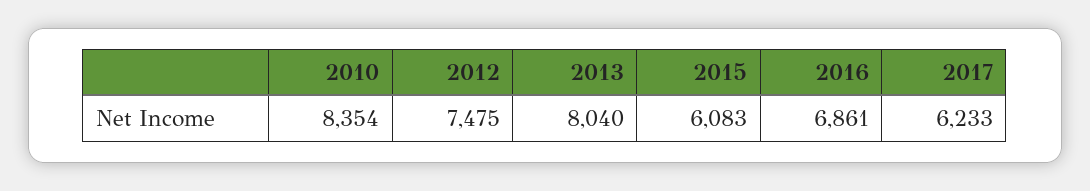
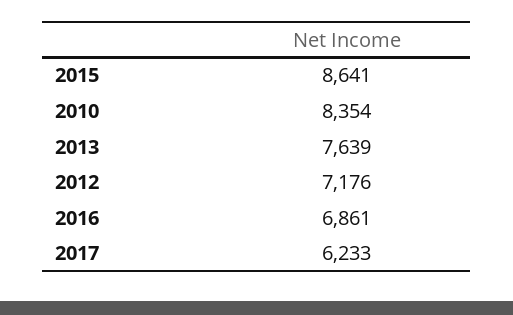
2012: 7475 -> 7176
2013: 8040 -> 7639
2015: 6083 -> 8641

